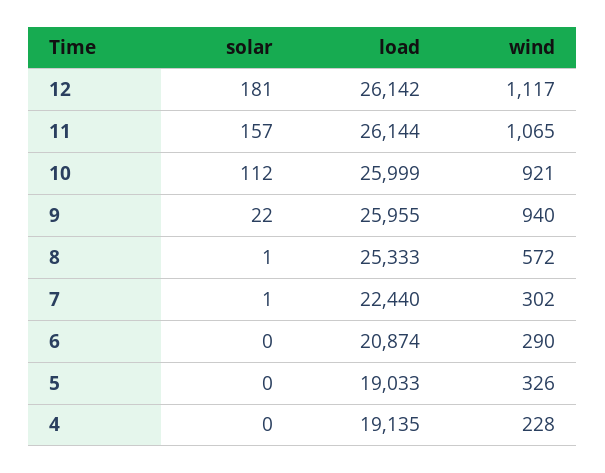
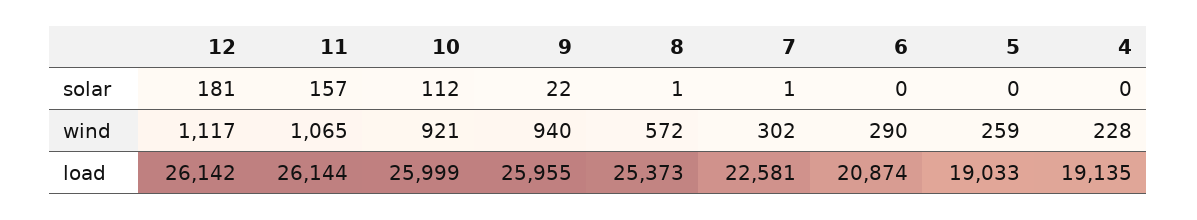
load, 8: 25333 -> 25373
load, 7: 22440 -> 22581
wind, 5: 326 -> 259

